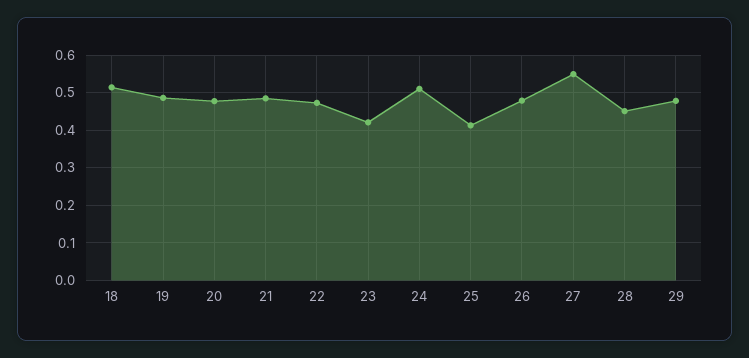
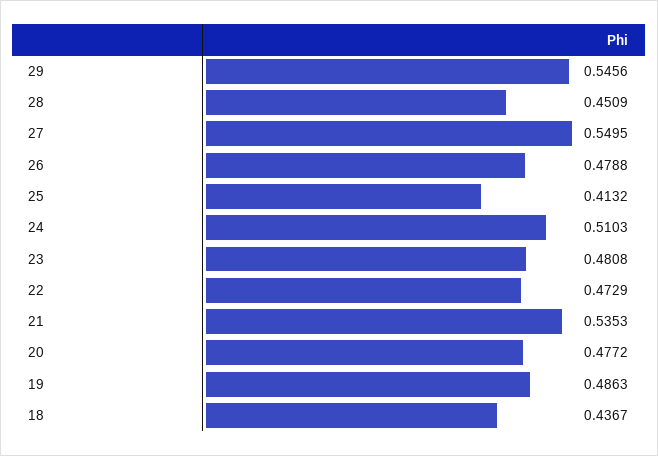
18: 0.52 -> 0.4367
21: 0.48 -> 0.5353
23: 0.42 -> 0.4808
29: 0.48 -> 0.5456

